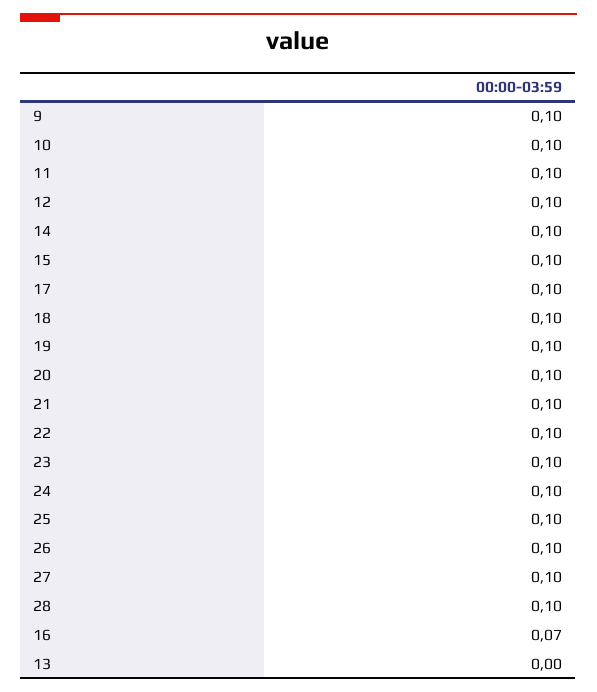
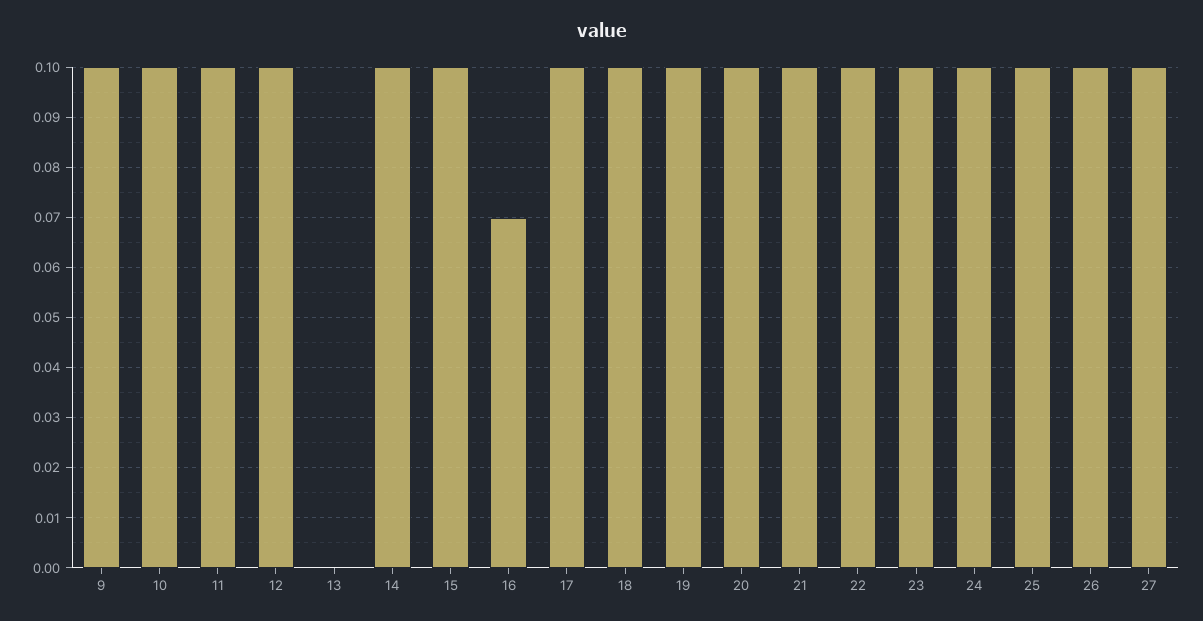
28: 0.1 -> none

